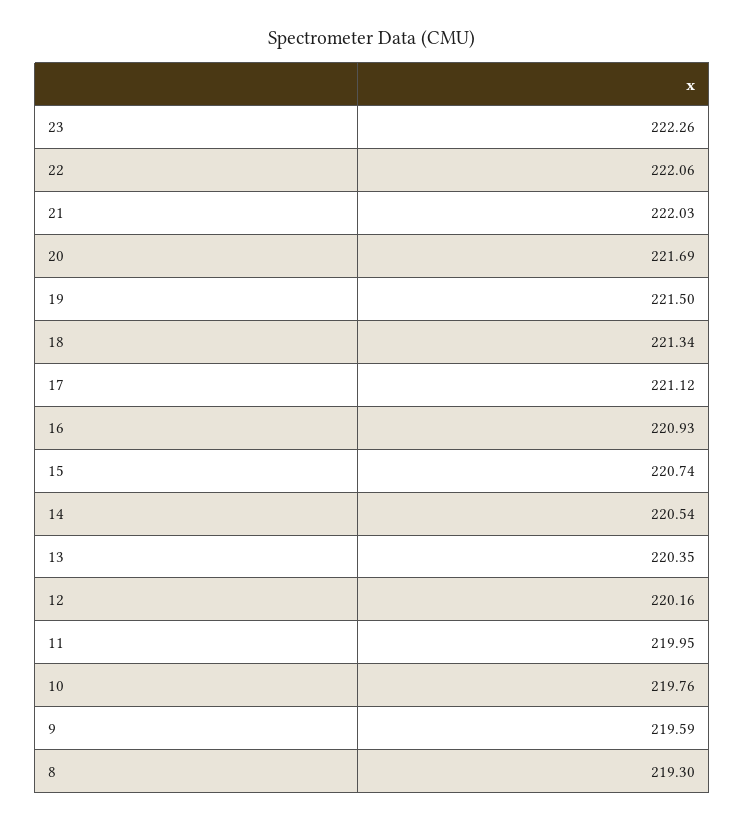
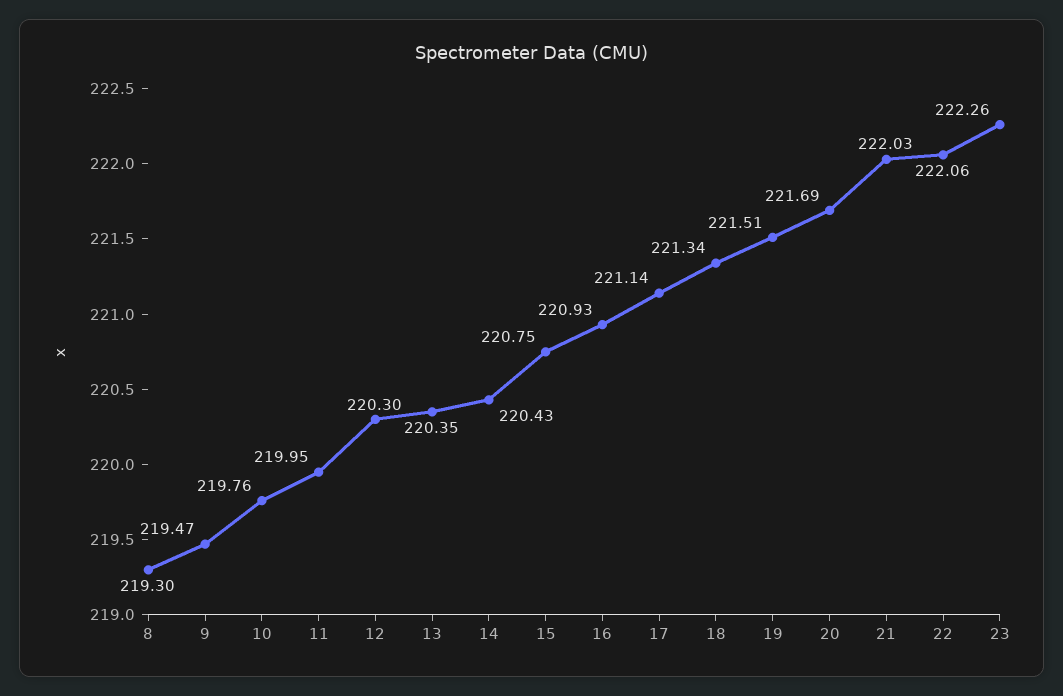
19: 221.5 -> 221.51
17: 221.12 -> 221.14
15: 220.74 -> 220.75
14: 220.54 -> 220.43
12: 220.16 -> 220.3
9: 219.59 -> 219.47

